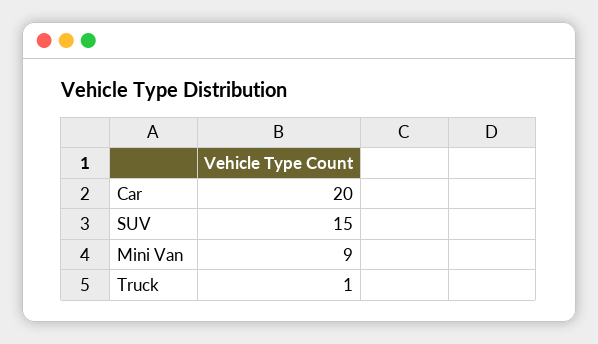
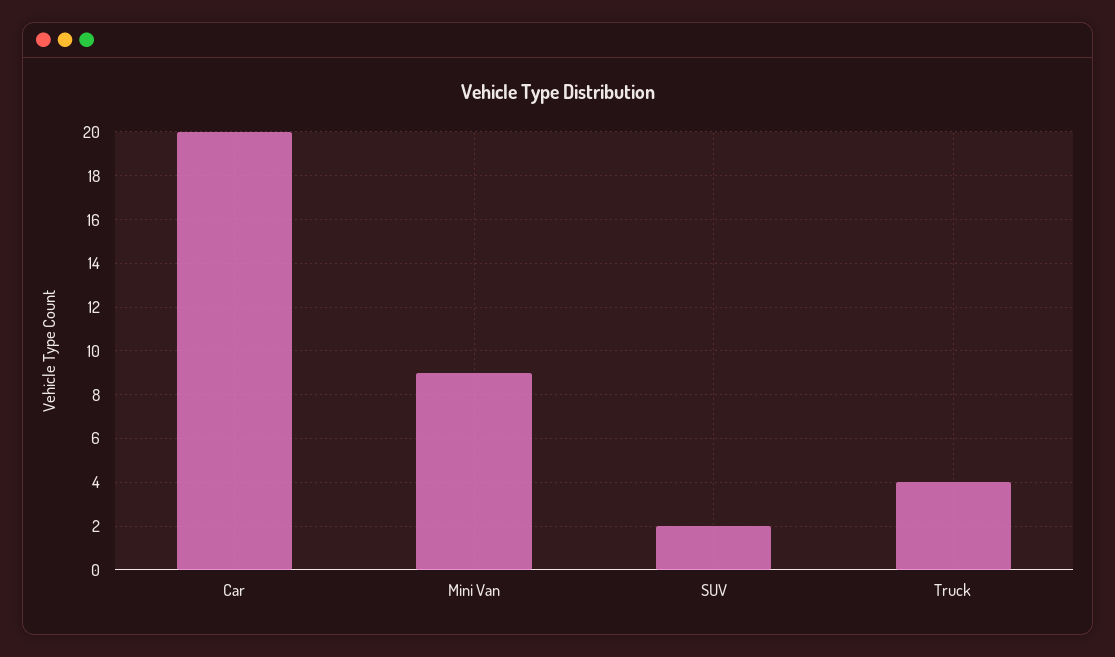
SUV: 15 -> 2
Truck: 1 -> 4

